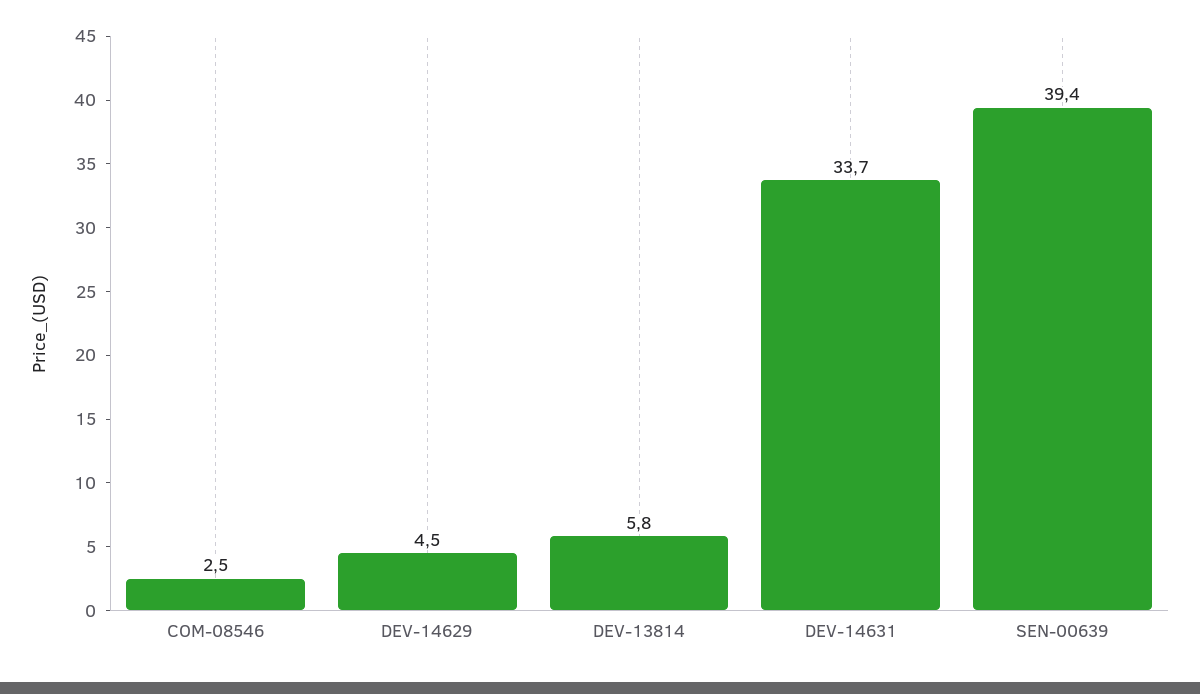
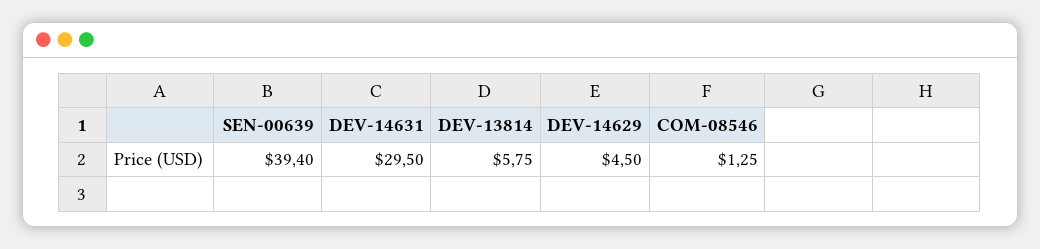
COM-08546: 2.5 -> 1.25
DEV-14631: 33.7 -> 29.5

